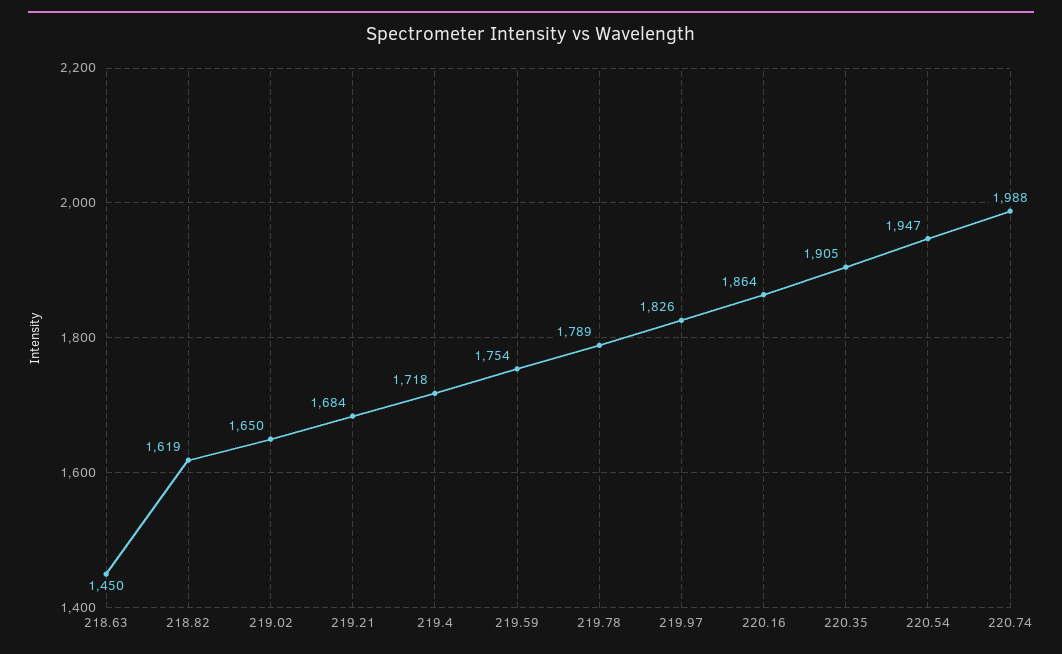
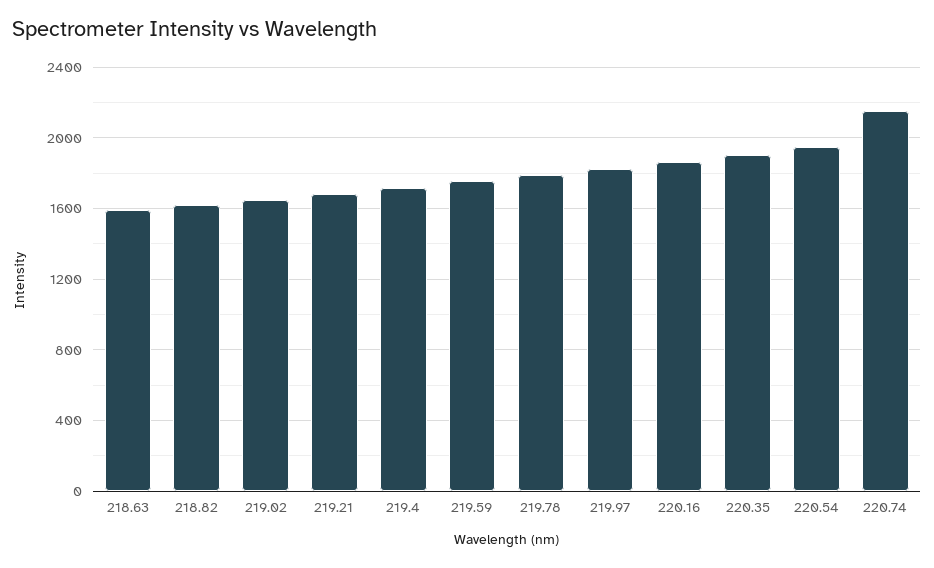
218.63: 1450 -> 1600
220.74: 1988 -> 2150

